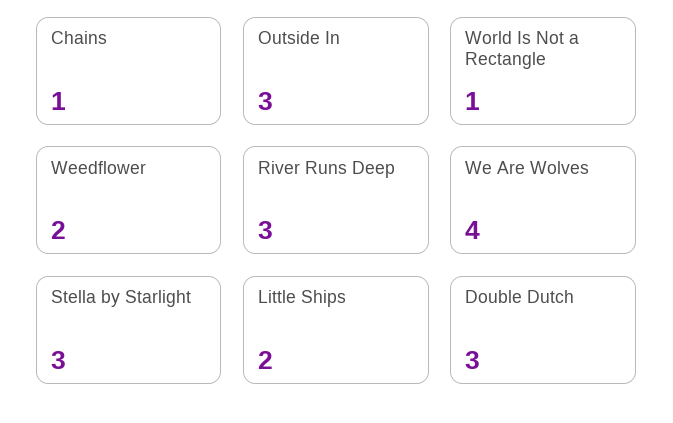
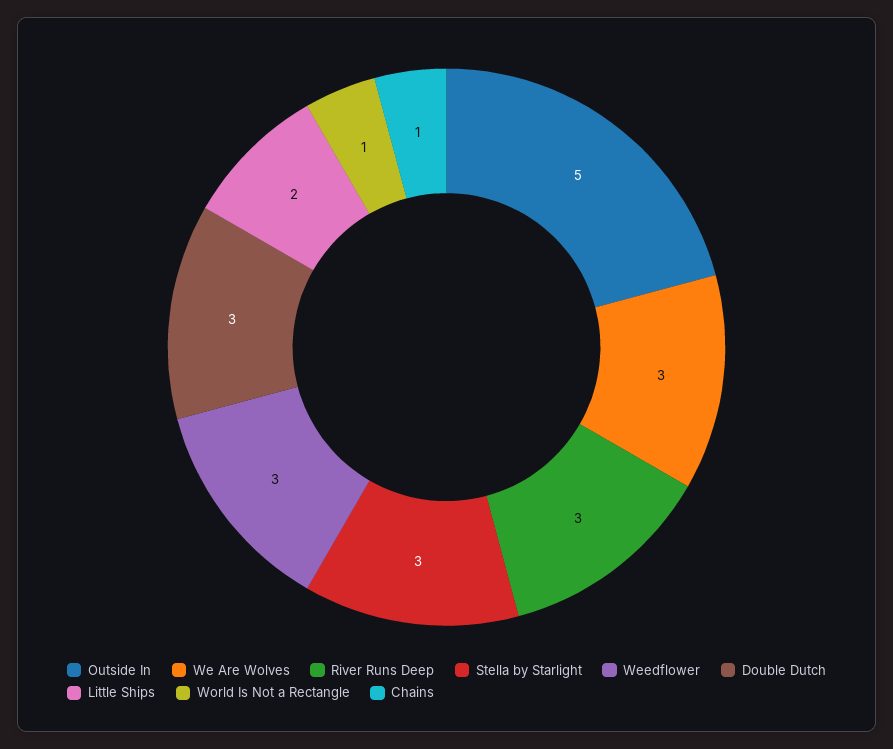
Outside In: 3 -> 5
Weedflower: 2 -> 3
We Are Wolves: 4 -> 3

